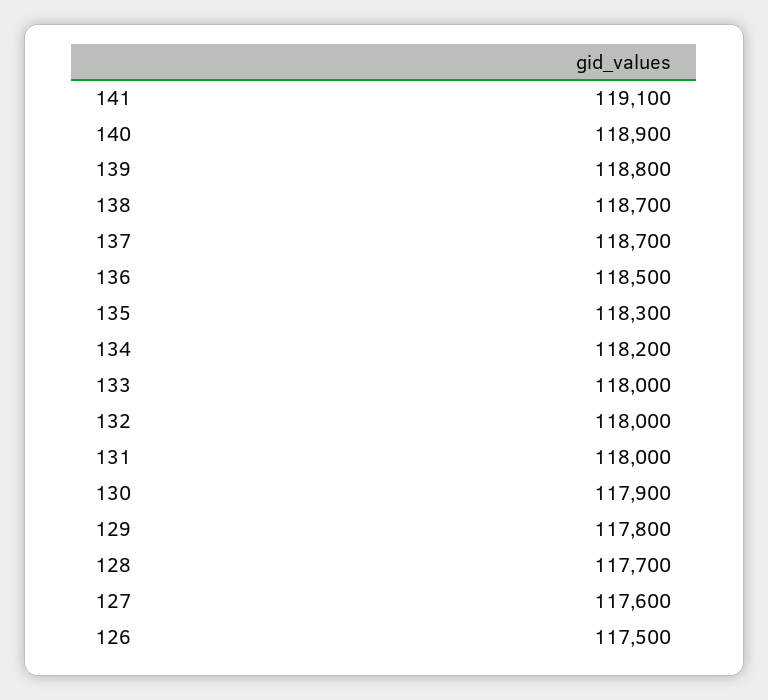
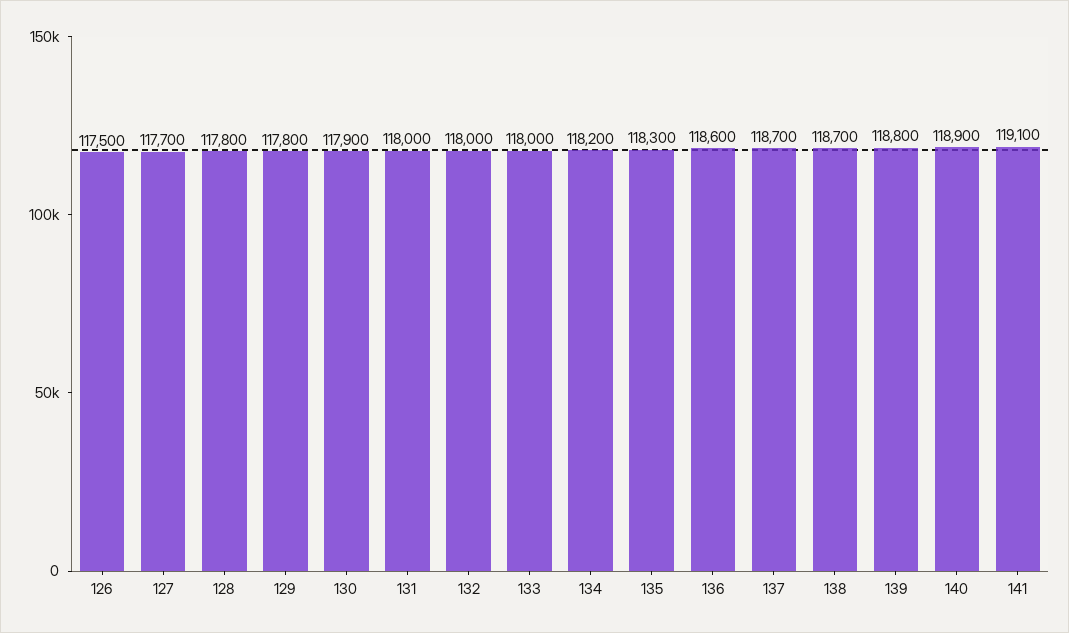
136: 118500 -> 118600
128: 117700 -> 117800
127: 117600 -> 117700

